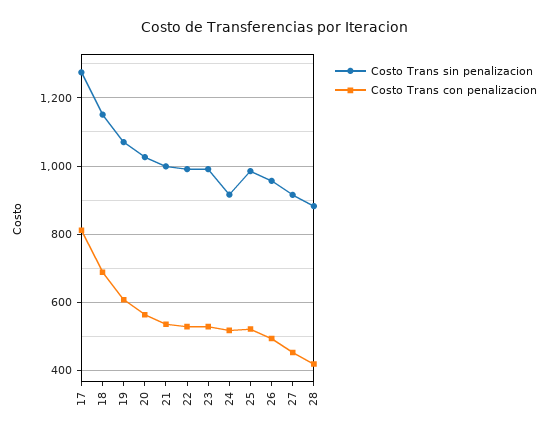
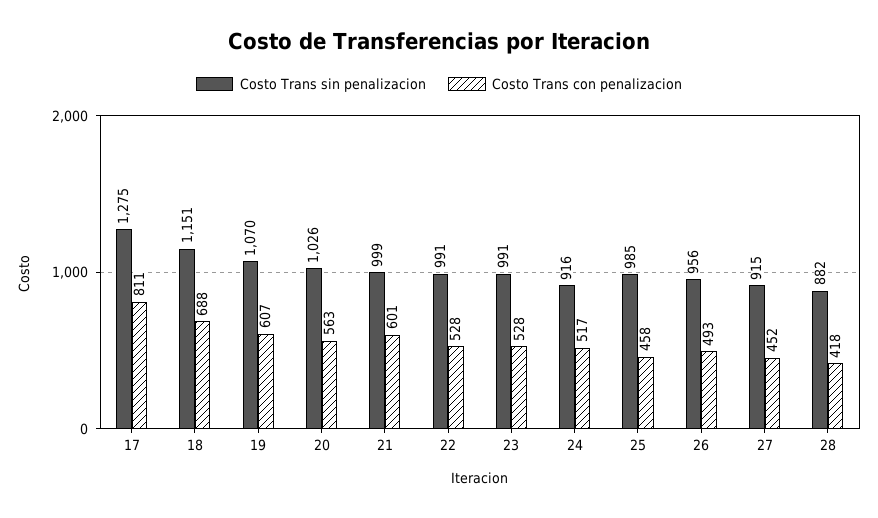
Costo Trans con penalizacion, 21: 540 -> 601
Costo Trans con penalizacion, 25: 520 -> 458

